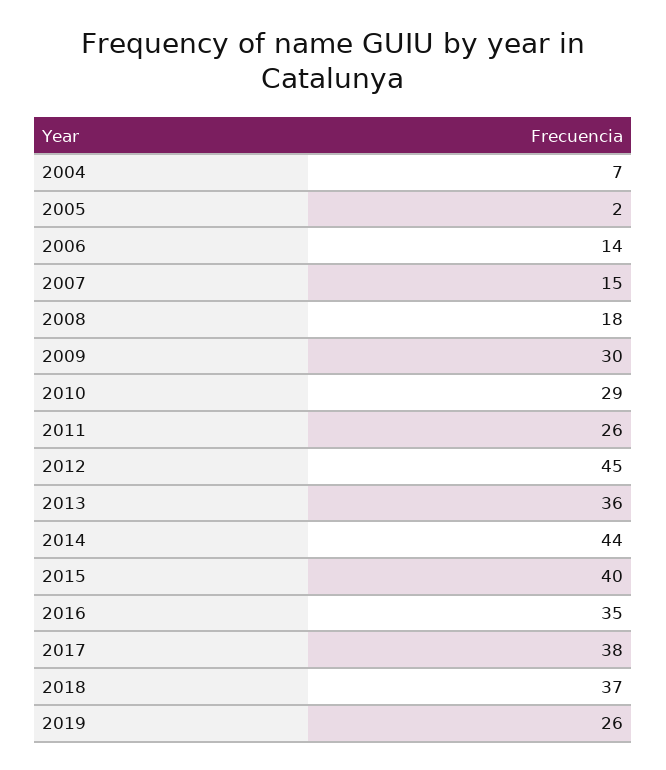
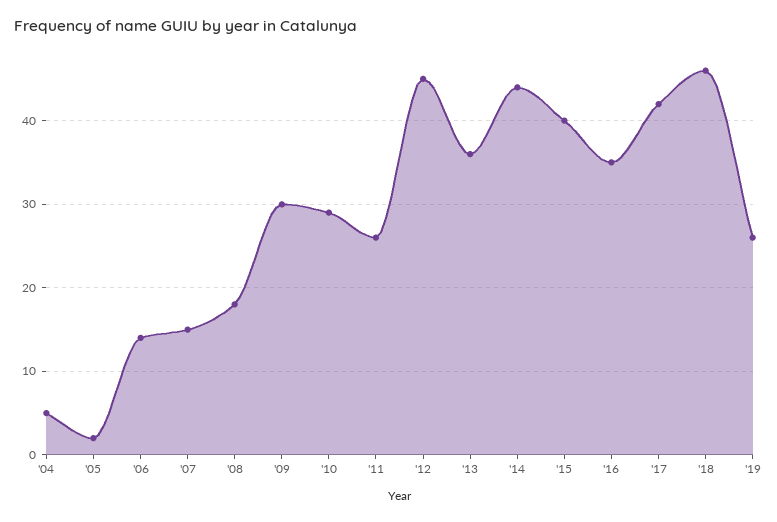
2004: 7 -> 5
2017: 38 -> 42
2018: 37 -> 46

